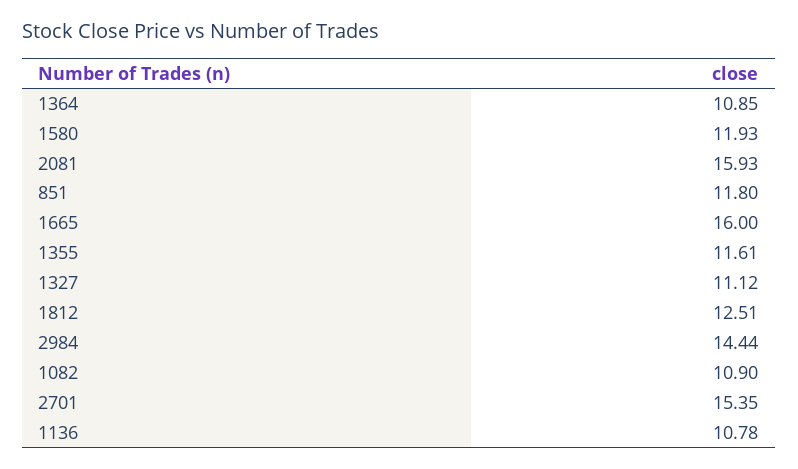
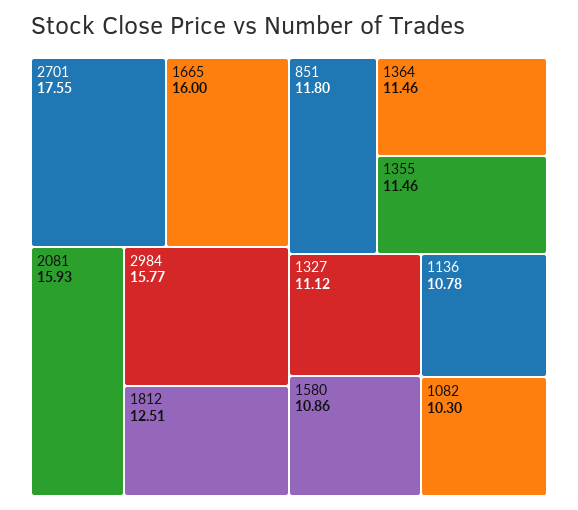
1364: 10.85 -> 11.46
1580: 11.93 -> 10.86
1355: 11.61 -> 11.46
2984: 14.44 -> 15.77
1082: 10.9 -> 10.3
2701: 15.35 -> 17.55

